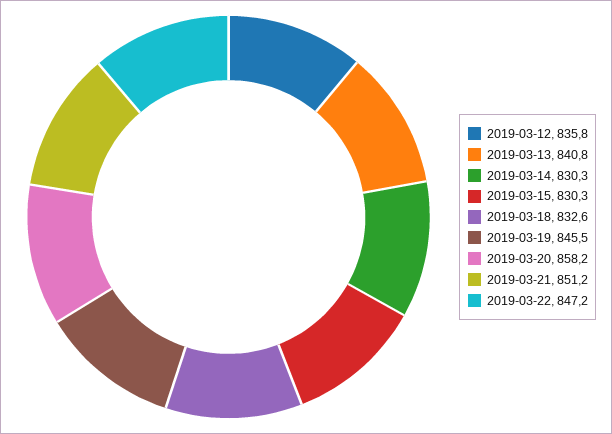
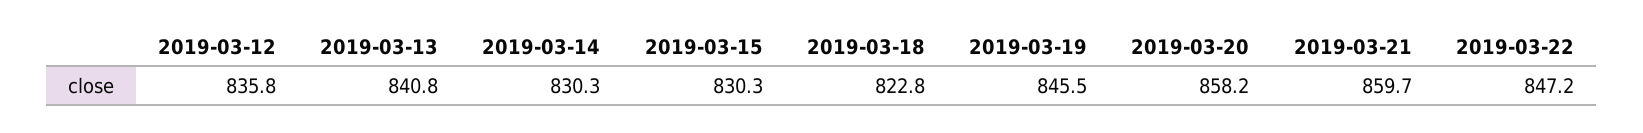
2019-03-18: 832.6 -> 822.8
2019-03-21: 851.2 -> 859.7

